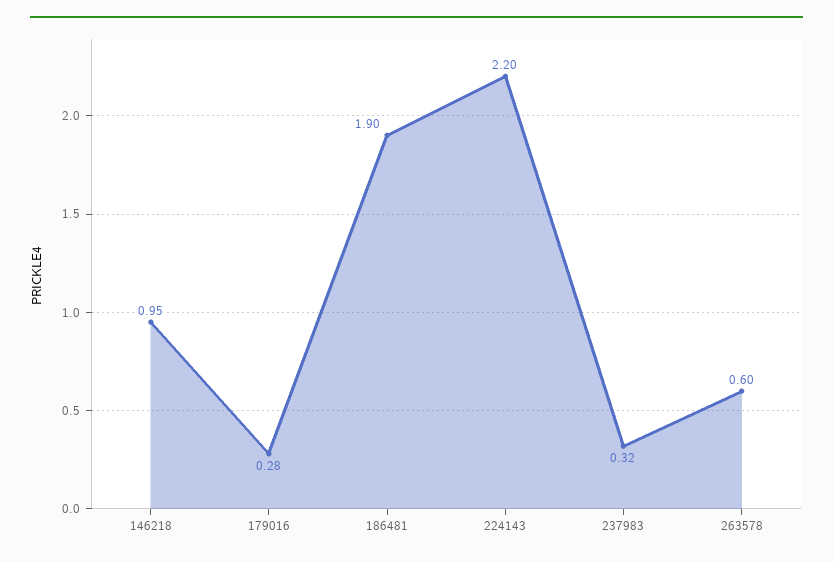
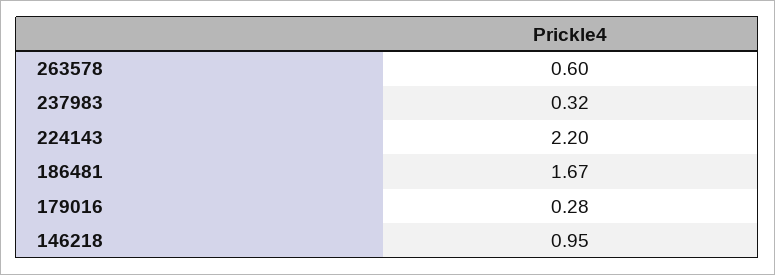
186481: 1.9 -> 1.67

